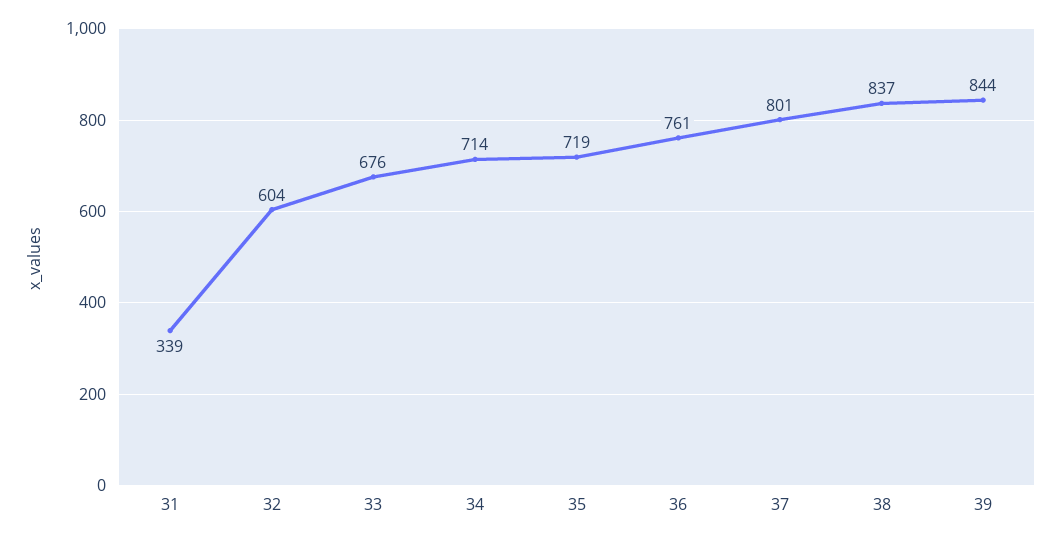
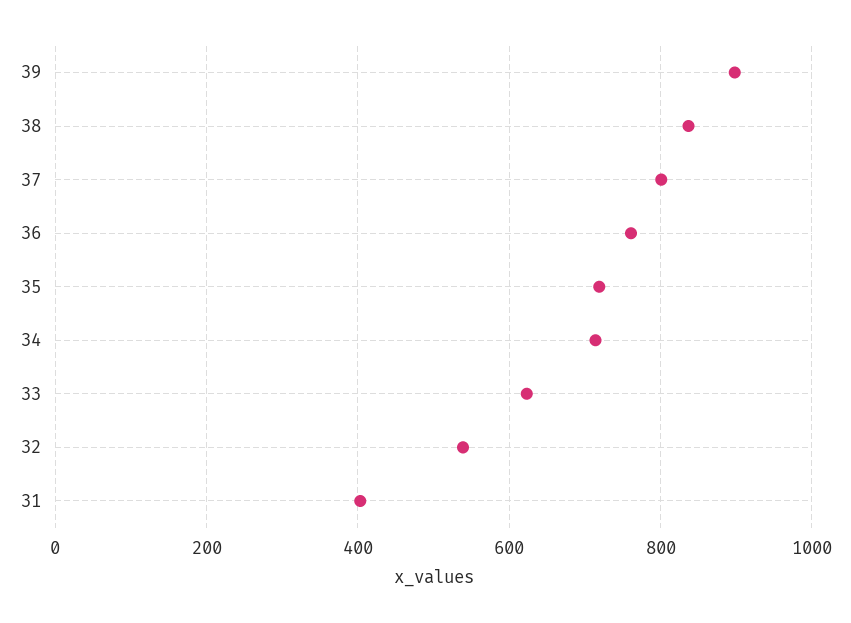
31: 339 -> 400
32: 604 -> 540
33: 676 -> 620
39: 844 -> 900

